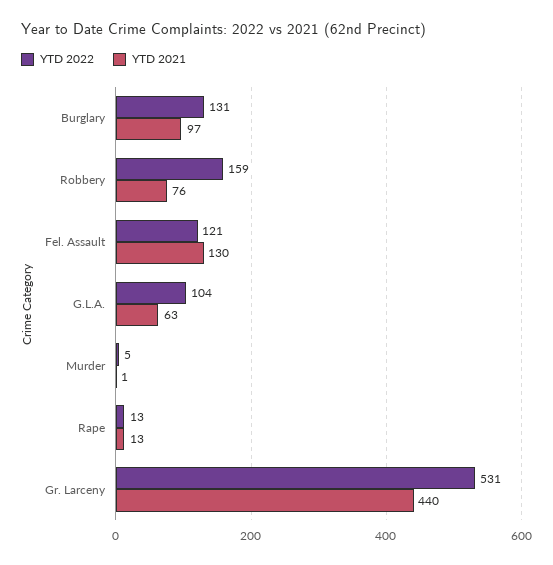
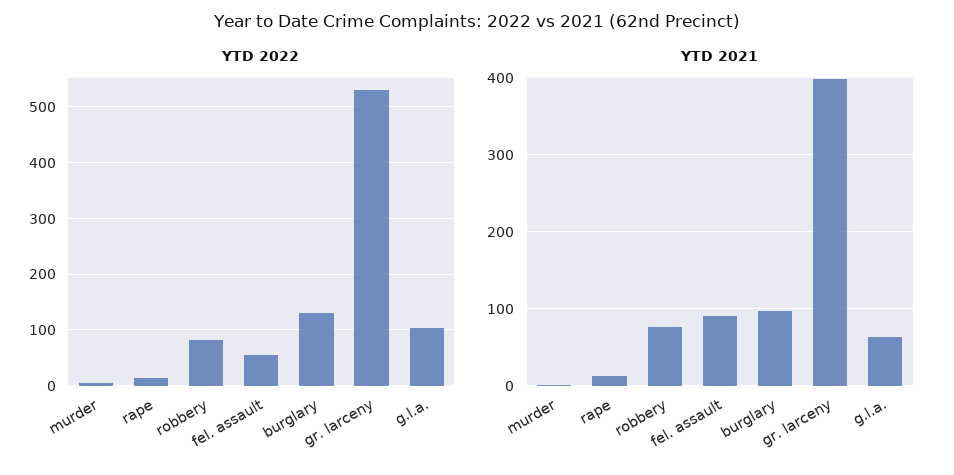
YTD 2022, Robbery: 159 -> 80
YTD 2022, Fel. Assault: 121 -> 60
YTD 2021, Fel. Assault: 130 -> 90
YTD 2021, Gr. Larceny: 440 -> 400

